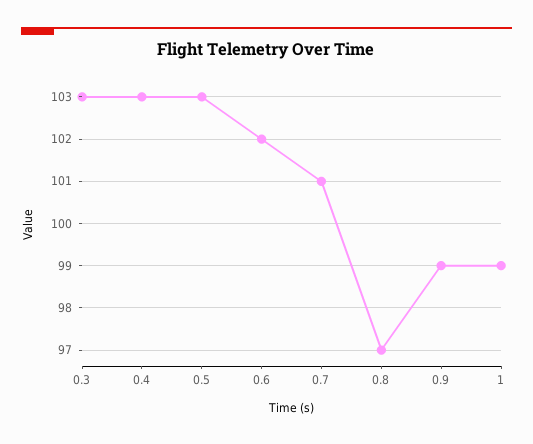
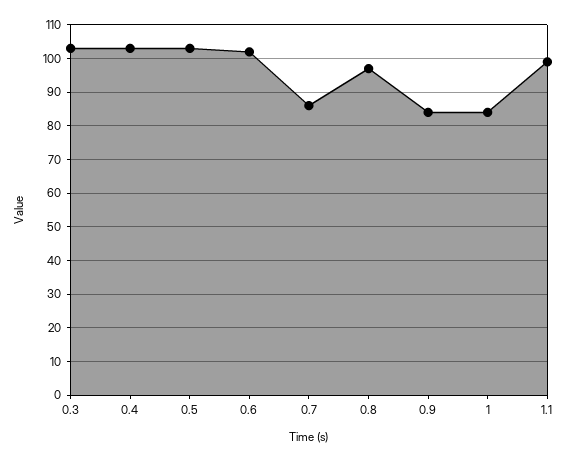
0.7: 101 -> 85
0.9: 99 -> 85
1: 99 -> 85
1.1: none -> 100

